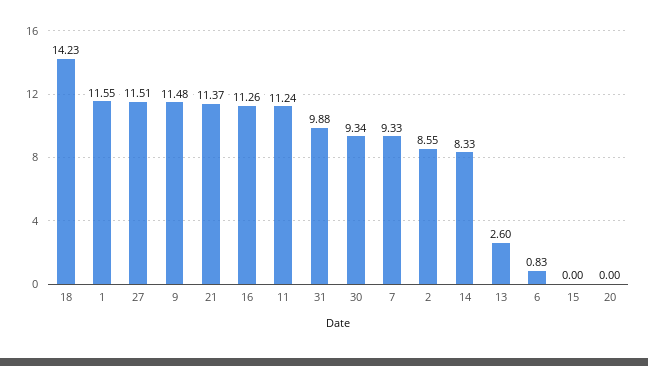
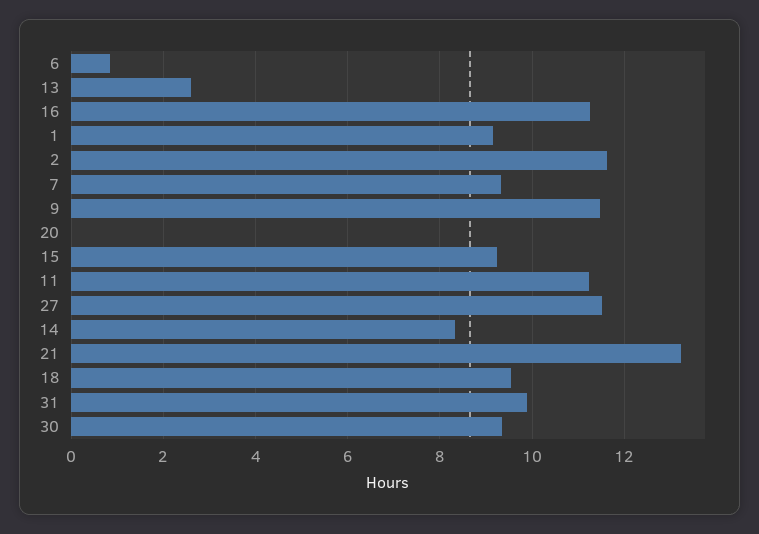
18: 14.23 -> 9.6
1: 11.55 -> 9.2
21: 11.37 -> 13.2
2: 8.55 -> 11.6
15: 0 -> 9.2

